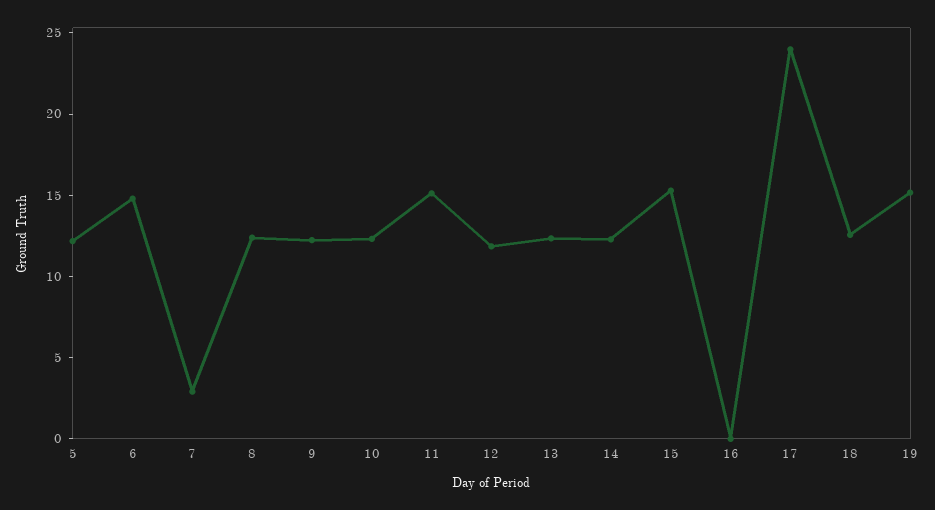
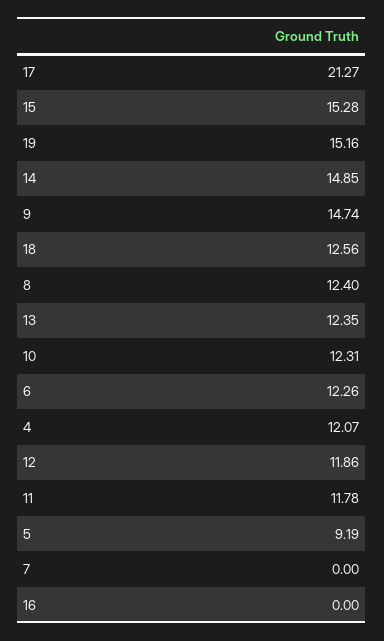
5: 12 -> 9.19
6: 15 -> 12.26
7: 3 -> 0
9: 12 -> 14.74
11: 15 -> 11.78
14: 12 -> 14.85
17: 24 -> 21.27
4: none -> 12.07

